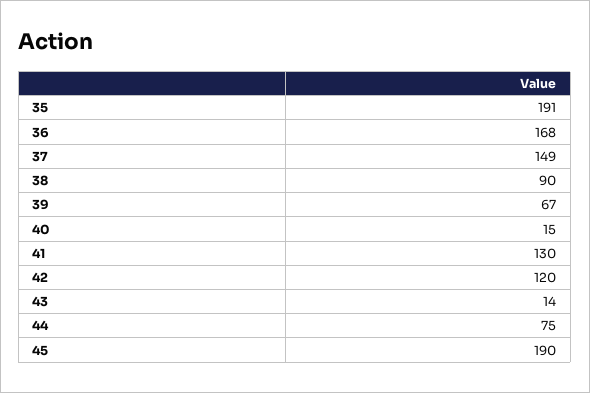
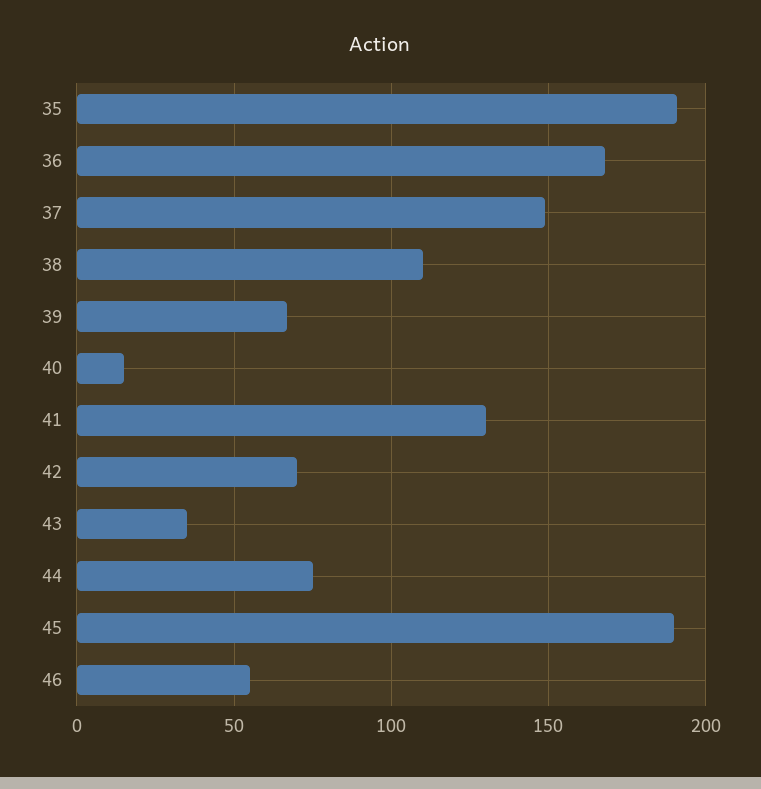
38: 90 -> 110
42: 120 -> 70
43: 14 -> 35
46: none -> 55

